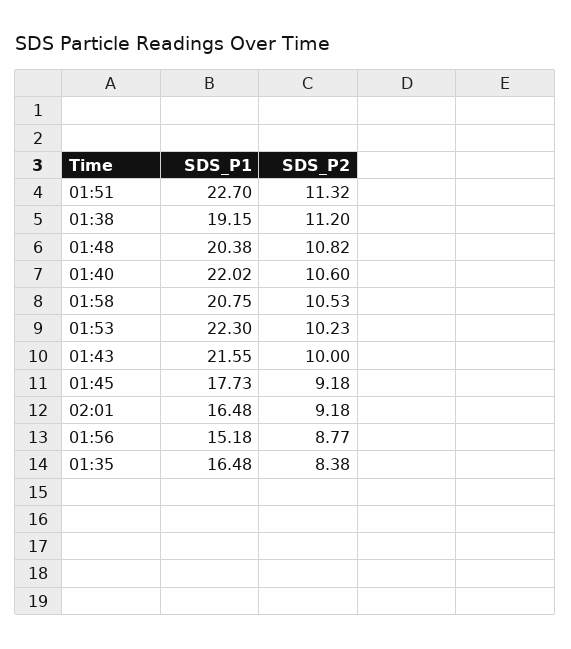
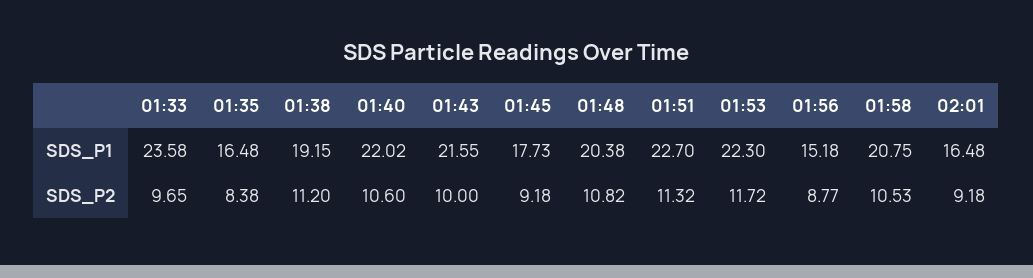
SDS_P2, 01:53: 10.23 -> 11.72
SDS_P1, 01:33: none -> 23.58
SDS_P2, 01:33: none -> 9.65

